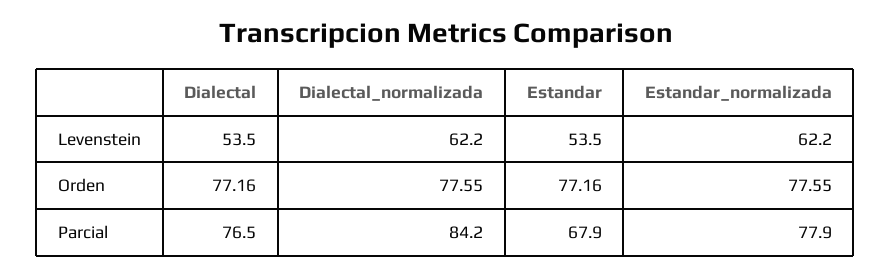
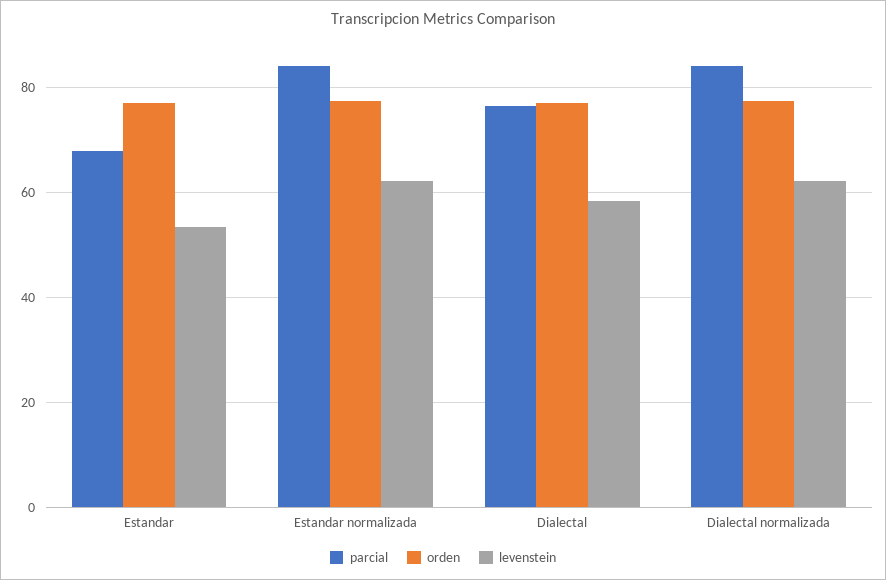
Levenstein, Dialectal: 53.5 -> 58
Parcial, Estandar_normalizada: 77.9 -> 84

